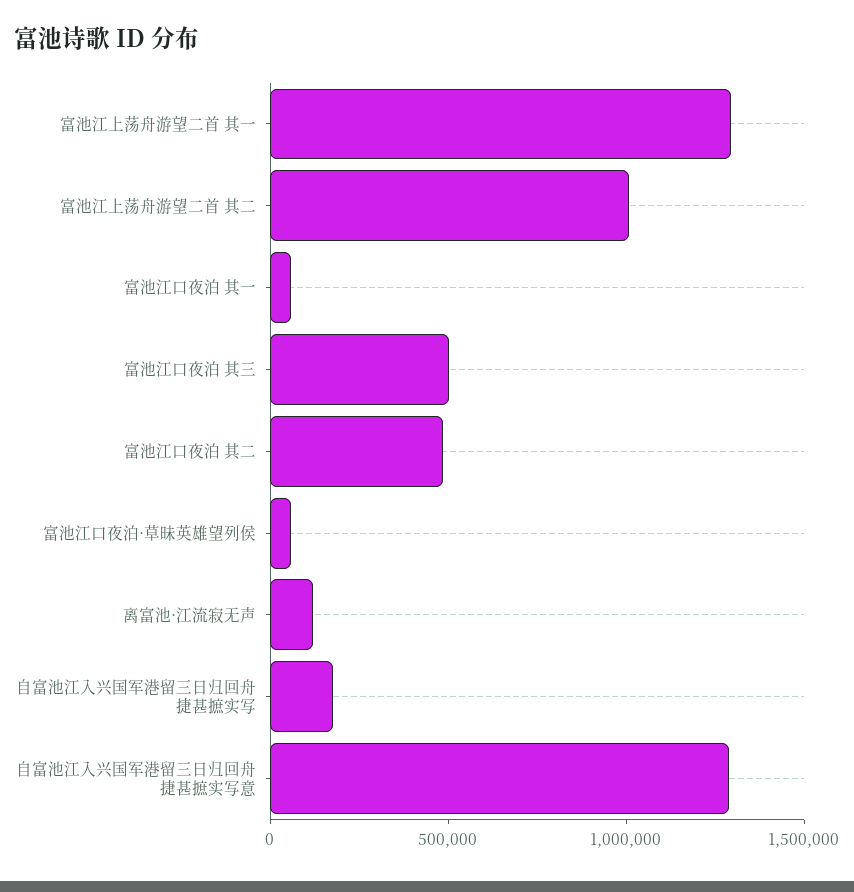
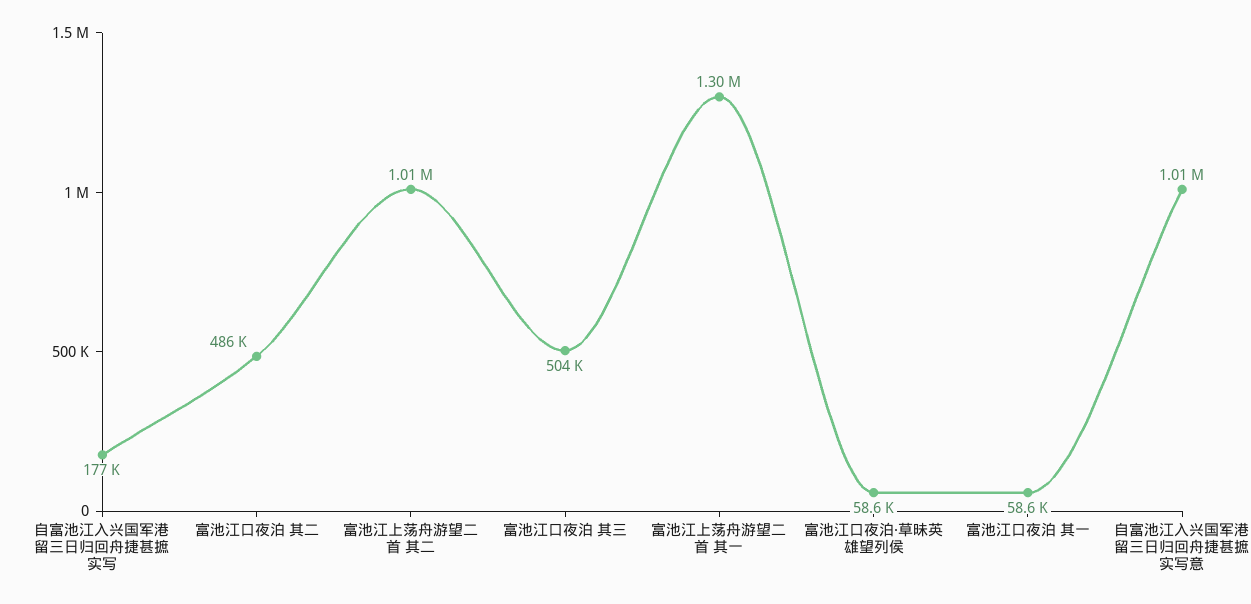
离富池·江流寂无声: 100000 -> none
自富池江入兴国军港留三日归回舟捷甚摭实写意: 1300000 -> 1010000

